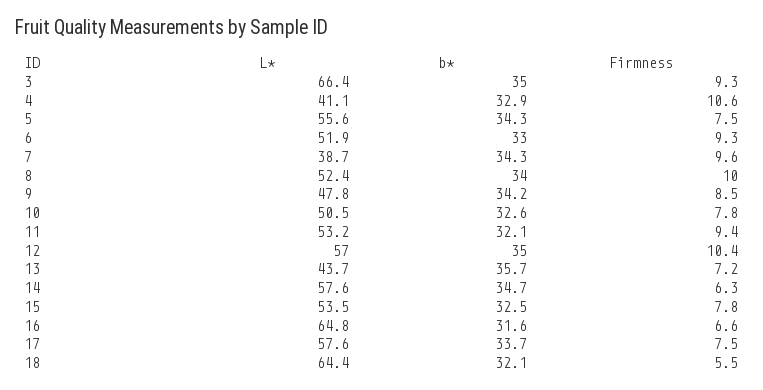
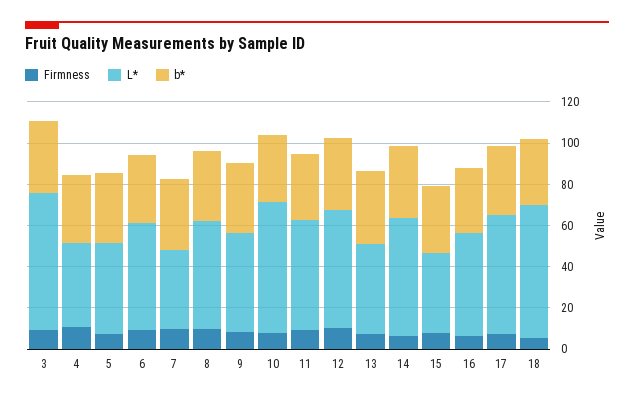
L*, 5: 55.6 -> 45
L*, 10: 50.5 -> 65
L*, 15: 53.5 -> 40
L*, 16: 64.8 -> 50

